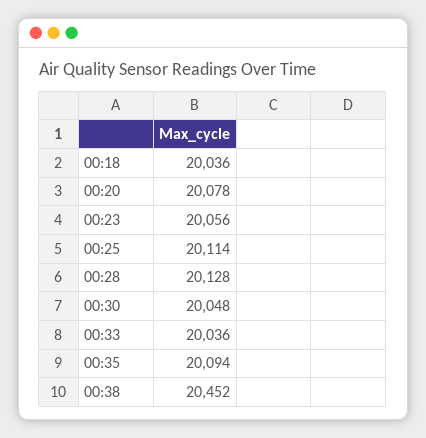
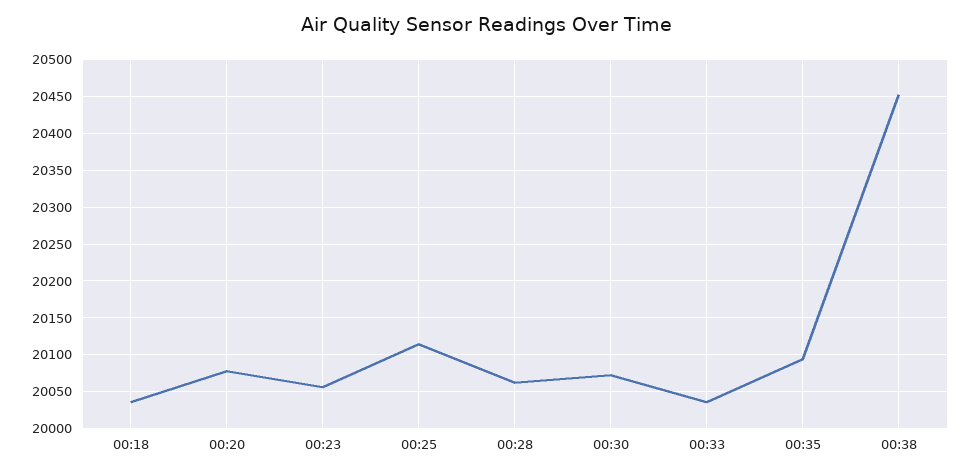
00:28: 20128 -> 20060
00:30: 20048 -> 20070

